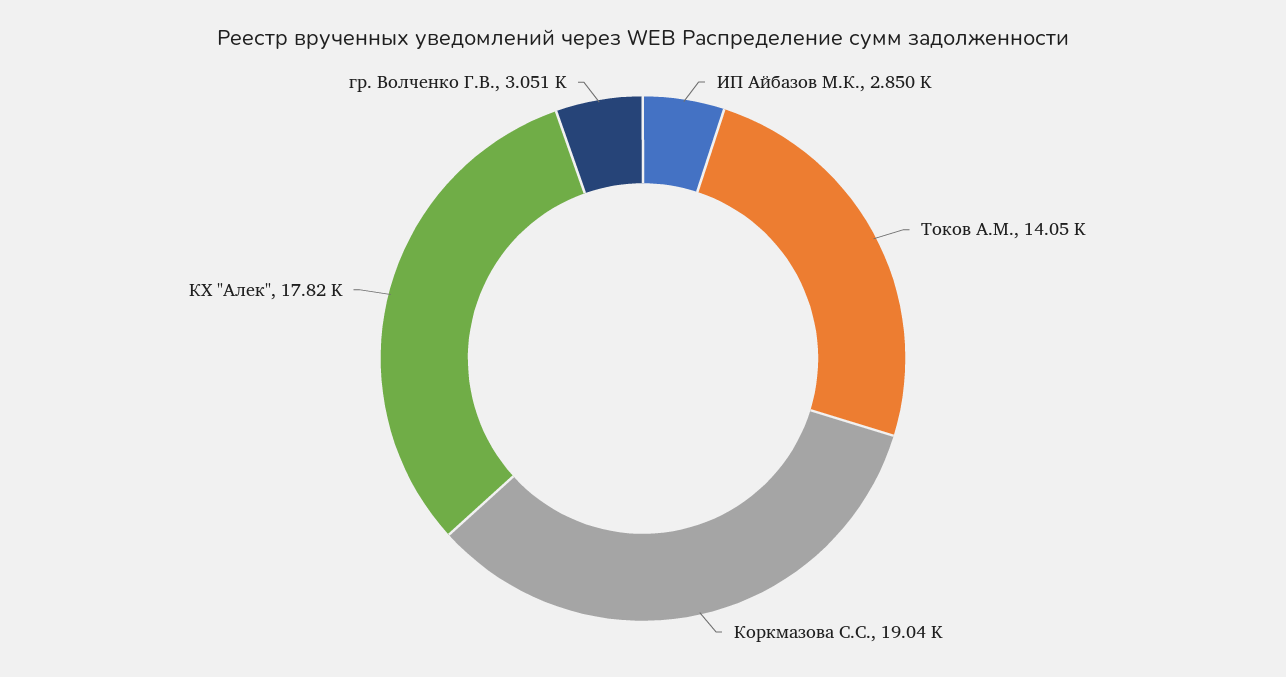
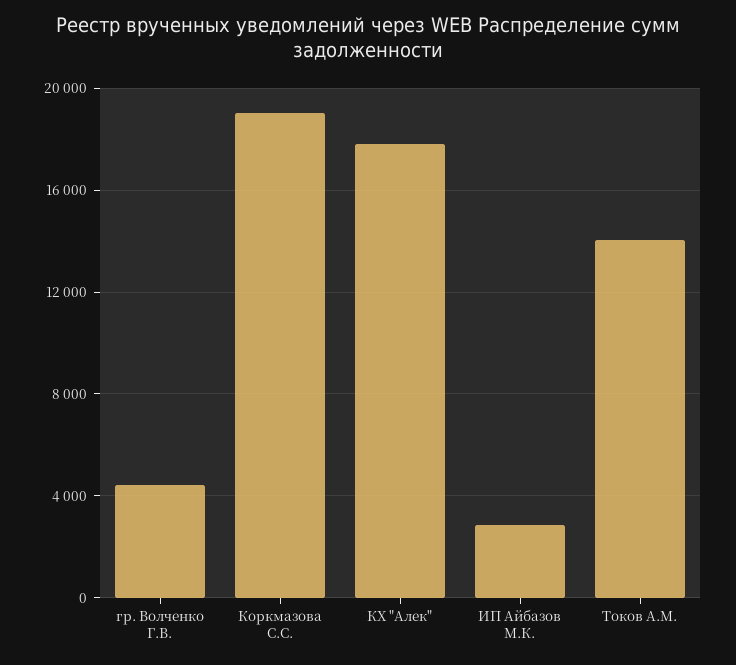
гр. Волченко Г.В.: 3051 -> 4500

